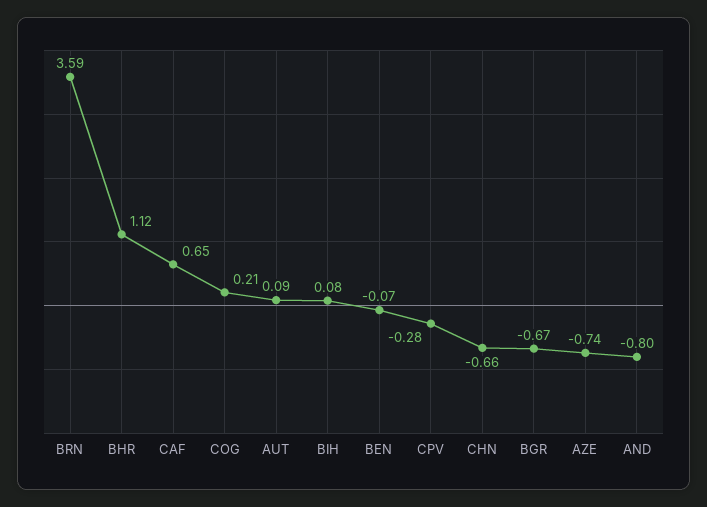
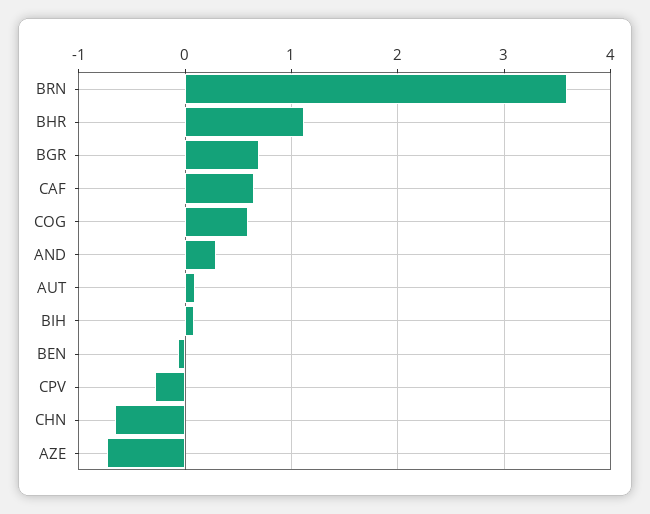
COG: 0.21 -> 0.6
BGR: -0.67 -> 0.7
AND: -0.8 -> 0.3

